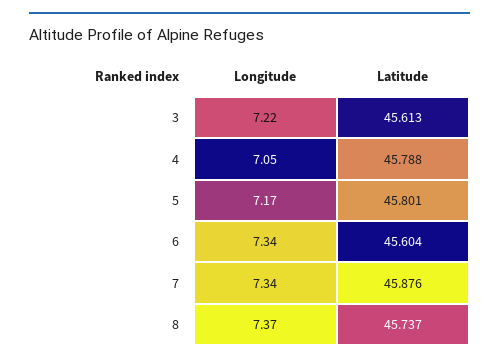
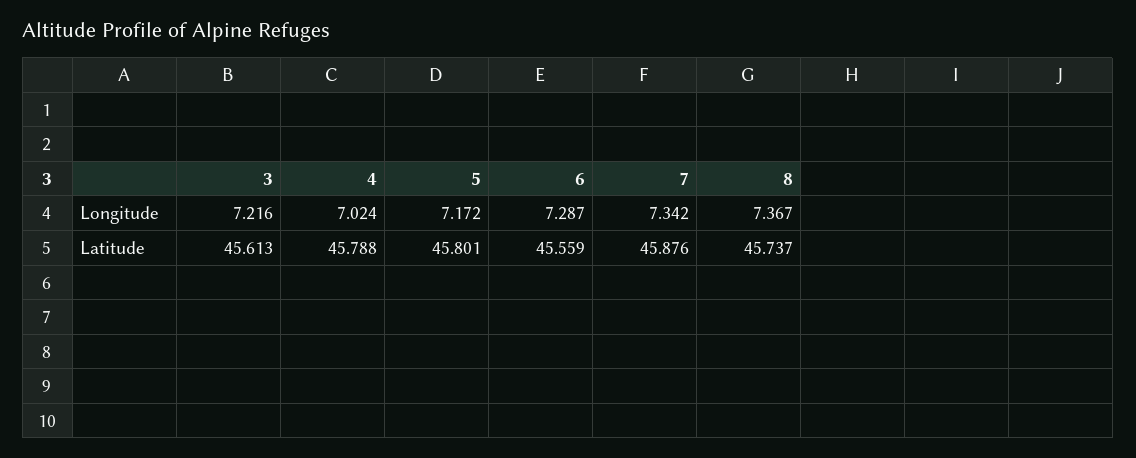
Longitude, 4: 7.05 -> 7.024
Longitude, 6: 7.34 -> 7.287
Latitude, 6: 45.604 -> 45.559

